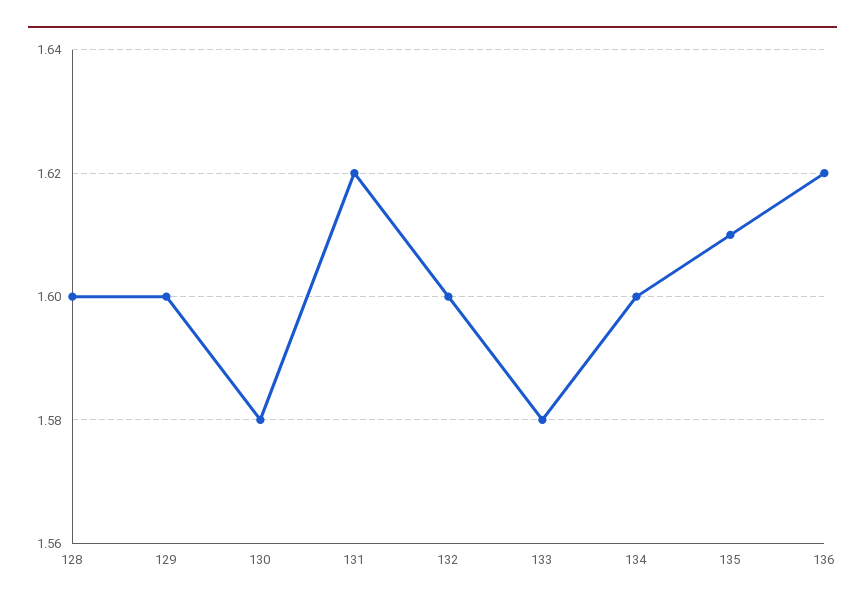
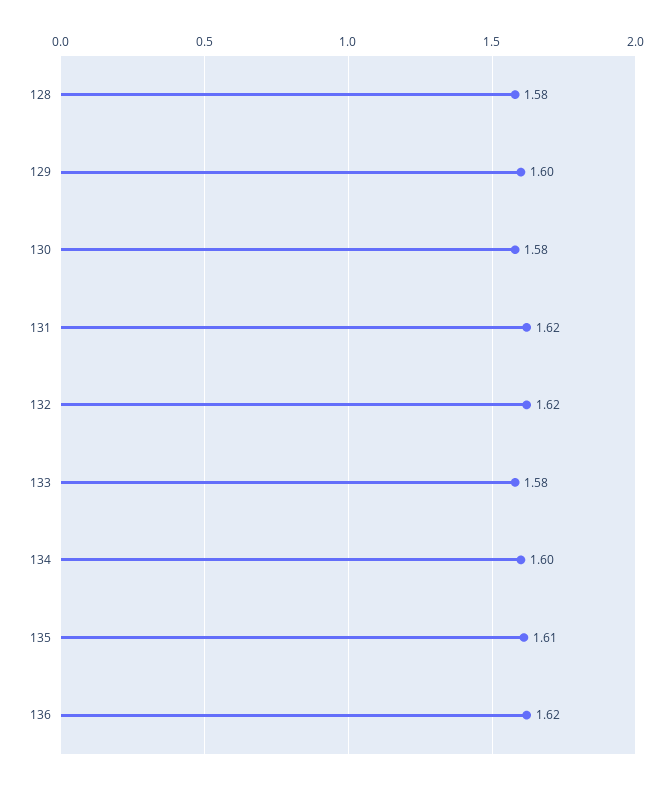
128: 1.6 -> 1.58
132: 1.6 -> 1.62

